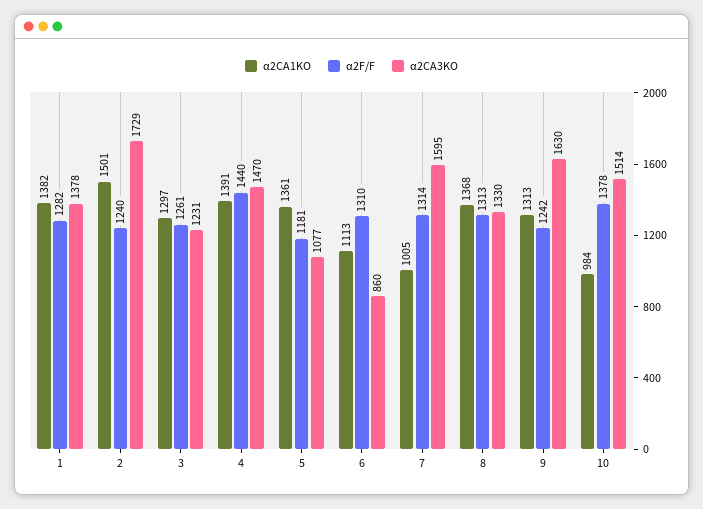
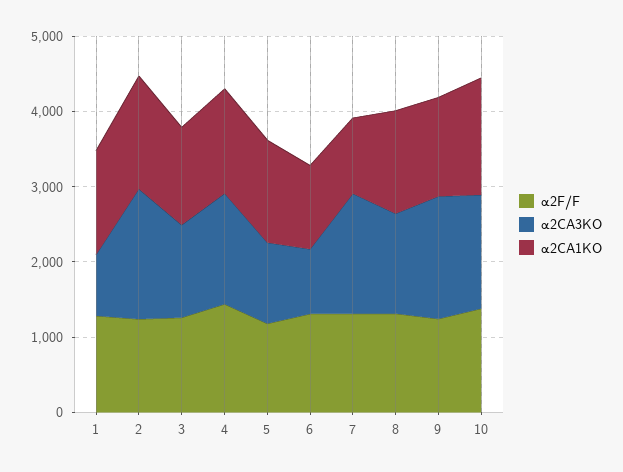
α2CA3KO, 1: 1378 -> 800
α2CA1KO, 10: 984 -> 1600

